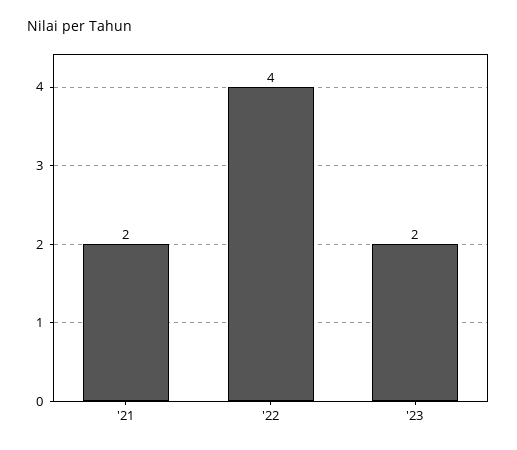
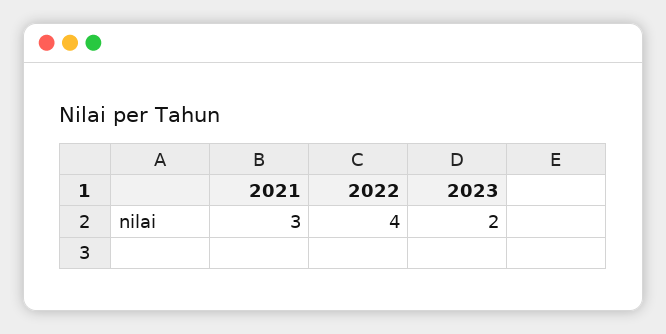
'21: 2 -> 3

